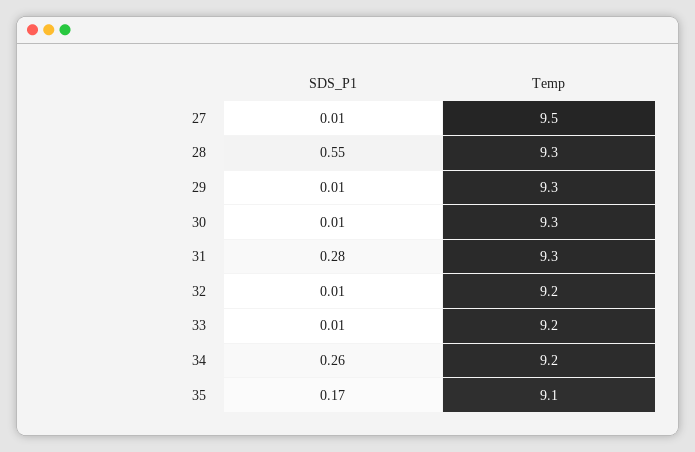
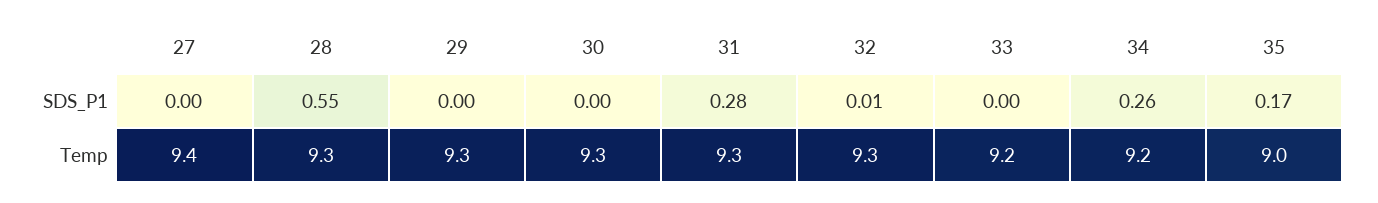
SDS_P1, 27: 0.01 -> 0
Temp, 27: 9.5 -> 9.4
SDS_P1, 29: 0.01 -> 0
SDS_P1, 30: 0.01 -> 0
Temp, 32: 9.2 -> 9.3
SDS_P1, 33: 0.01 -> 0
Temp, 35: 9.1 -> 9

